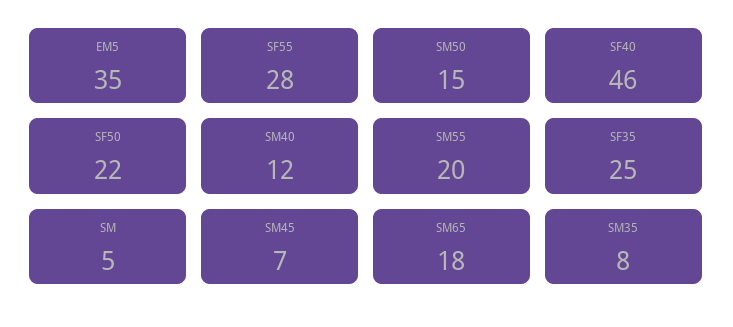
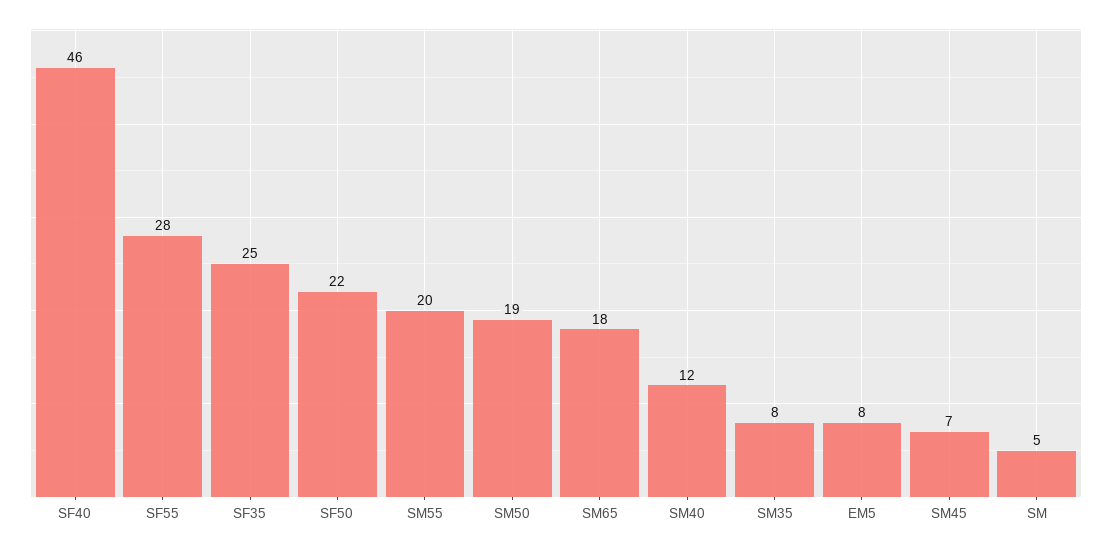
EM5: 35 -> 8
SM50: 15 -> 19

